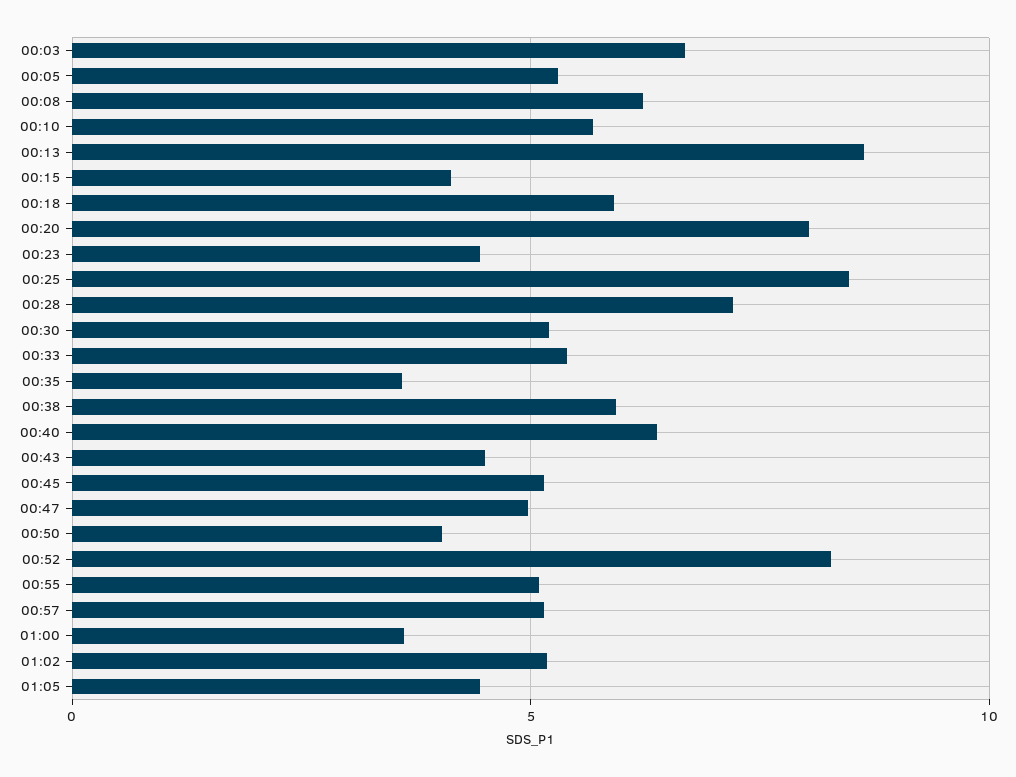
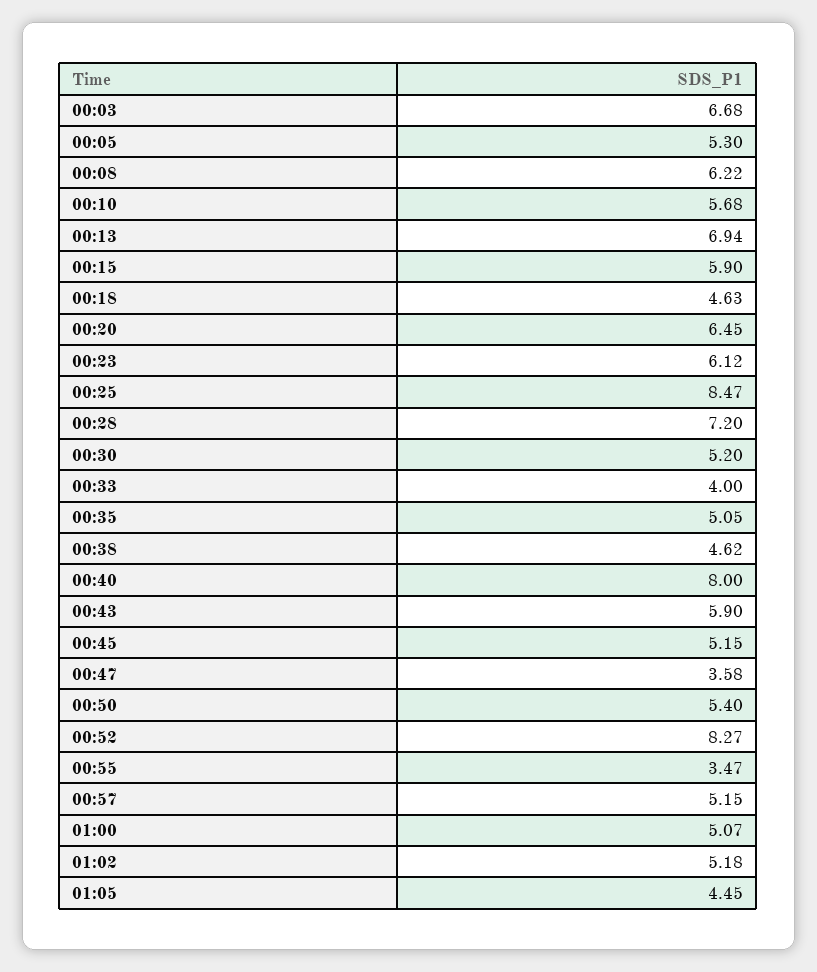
00:13: 8.5 -> 6.94
00:15: 4 -> 5.9
00:18: 6 -> 4.63
00:20: 8 -> 6.45
00:23: 4.5 -> 6.12
00:33: 5.5 -> 4
00:35: 3.5 -> 5.05
00:38: 6 -> 4.62
00:40: 6.5 -> 8
00:43: 4.5 -> 5.9
00:47: 5 -> 3.58
00:50: 4 -> 5.4
00:55: 5 -> 3.47
01:00: 3.5 -> 5.07

